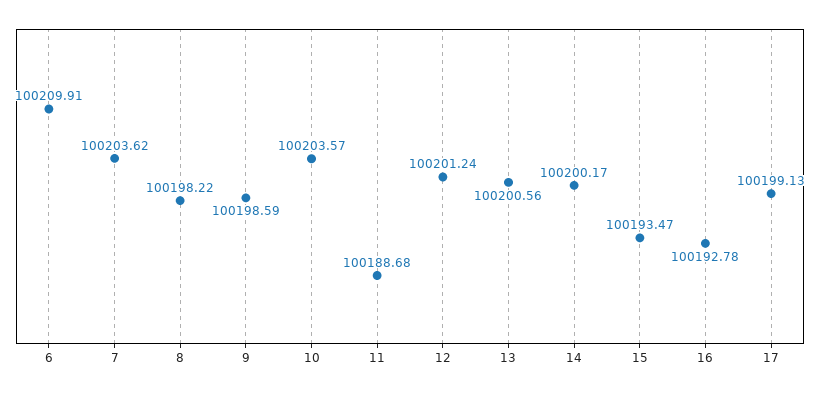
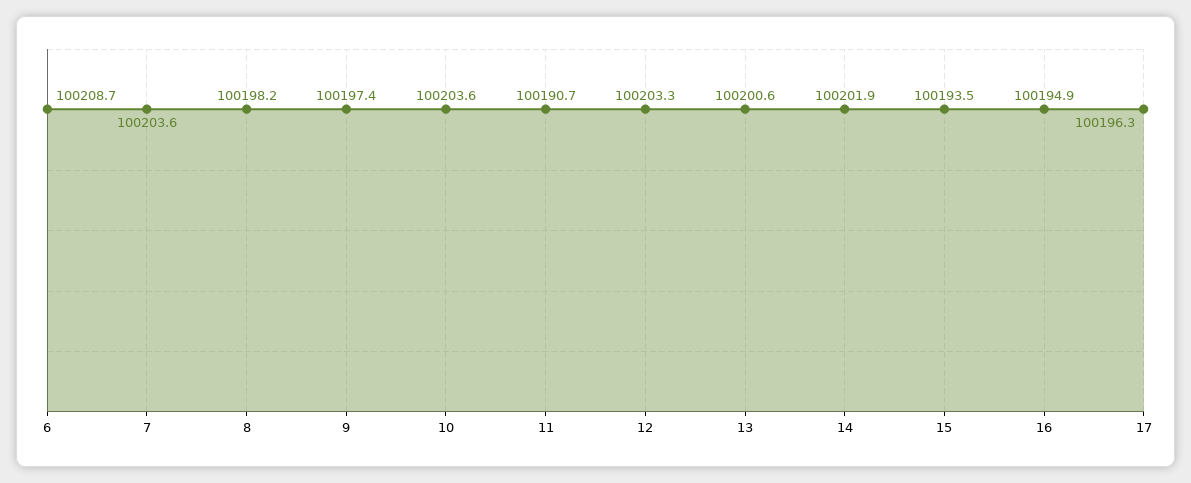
6: 100209.91 -> 100208.7
9: 100198.59 -> 100197.4
11: 100188.68 -> 100190.7
12: 100201.24 -> 100203.3
14: 100200.17 -> 100201.9
16: 100192.78 -> 100194.9
17: 100199.13 -> 100196.3

